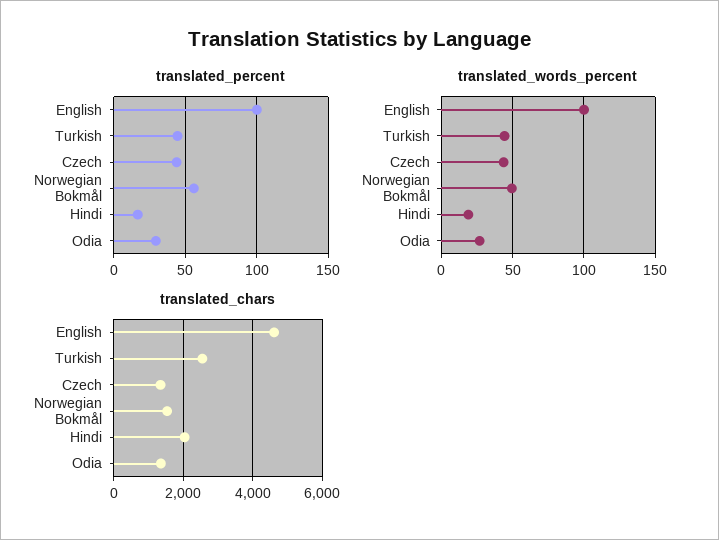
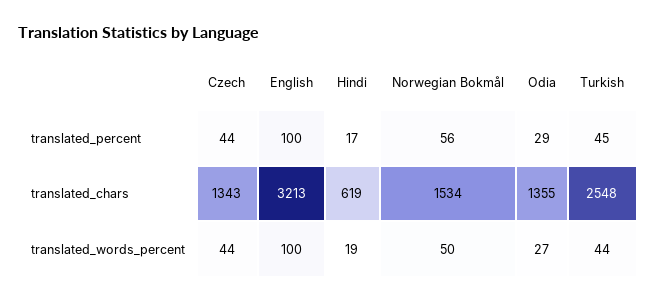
translated_chars, English: 4600 -> 3213
translated_chars, Hindi: 2000 -> 619

